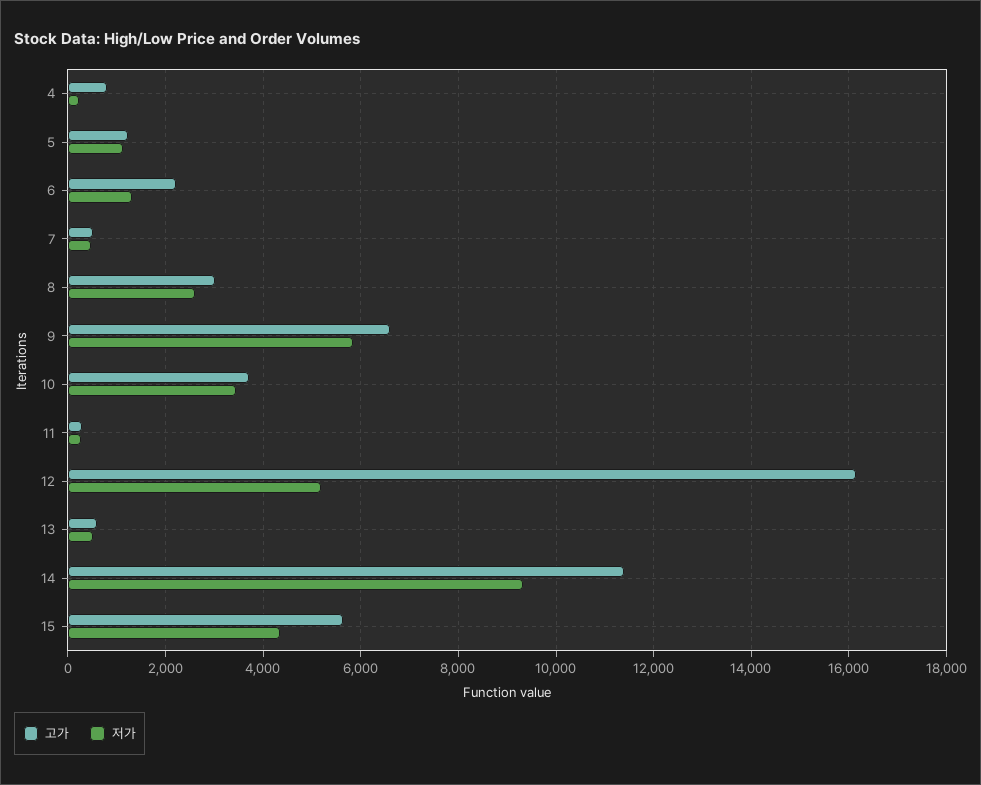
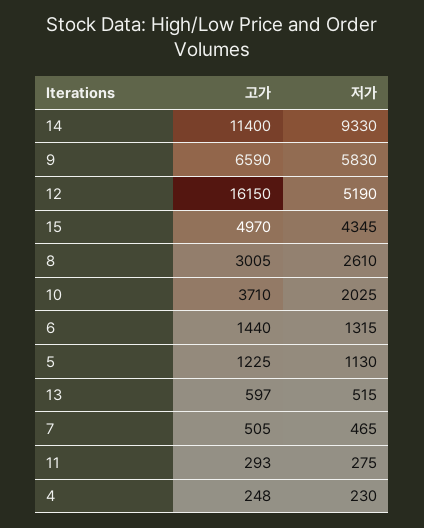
고가, 4: 800 -> 248
고가, 6: 2200 -> 1440
저가, 10: 3400 -> 2025
고가, 15: 5600 -> 4970

